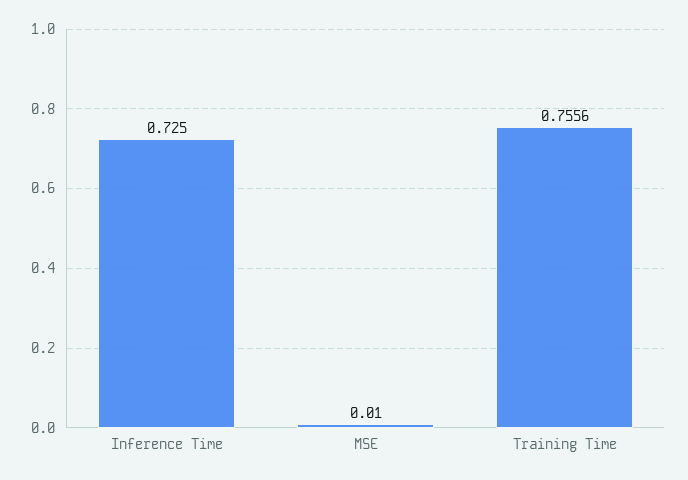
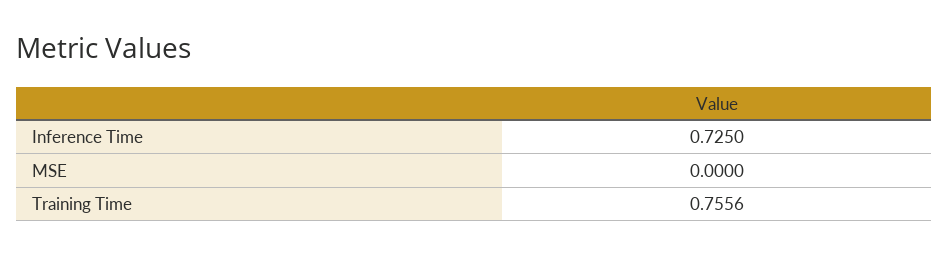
MSE: 0.01 -> 0

